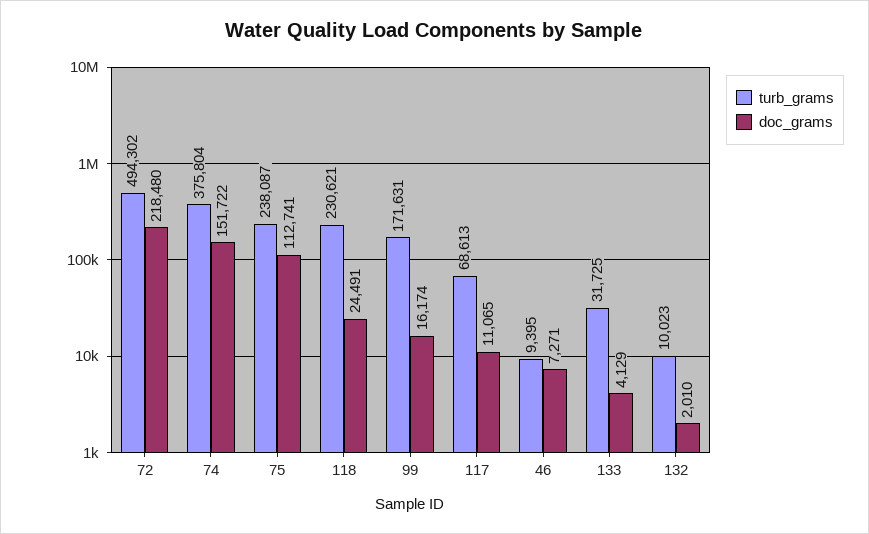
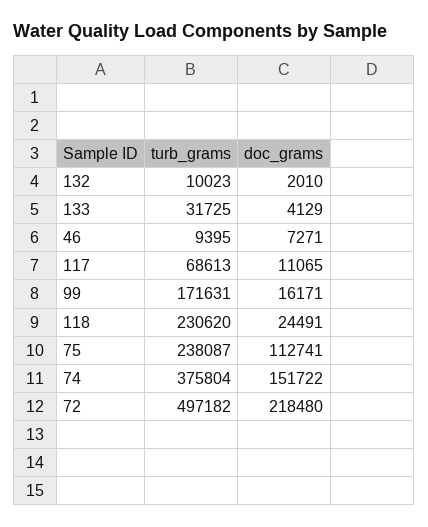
turb_grams, 72: 494302 -> 497182
turb_grams, 118: 230621 -> 230620
doc_grams, 99: 16174 -> 16171

